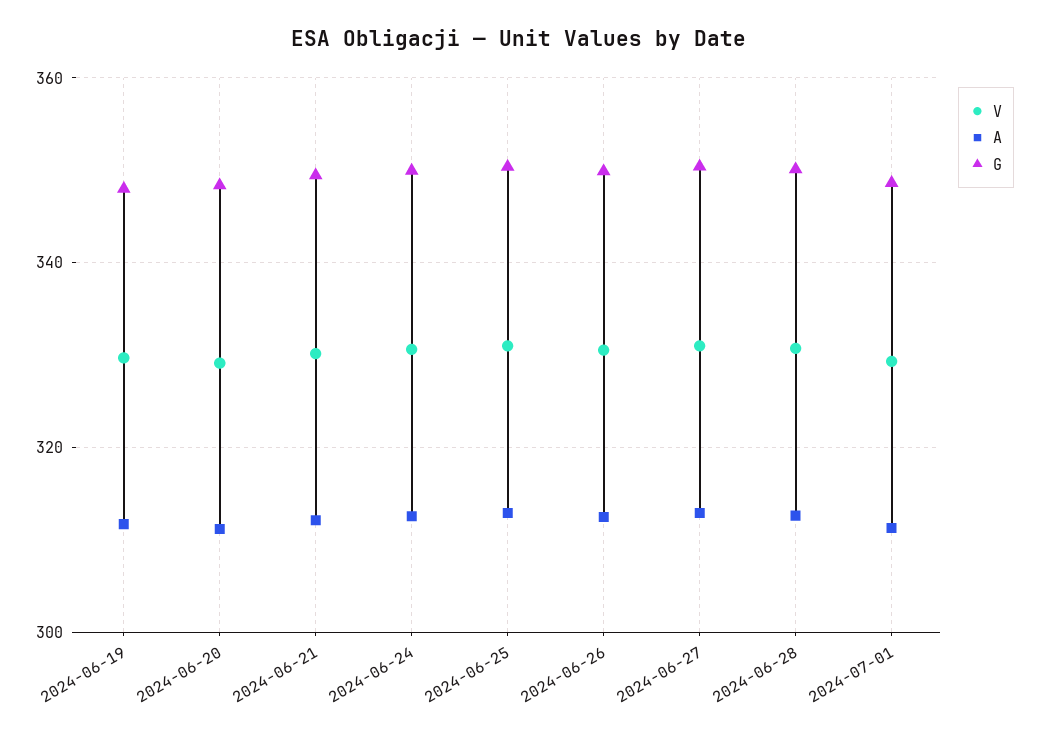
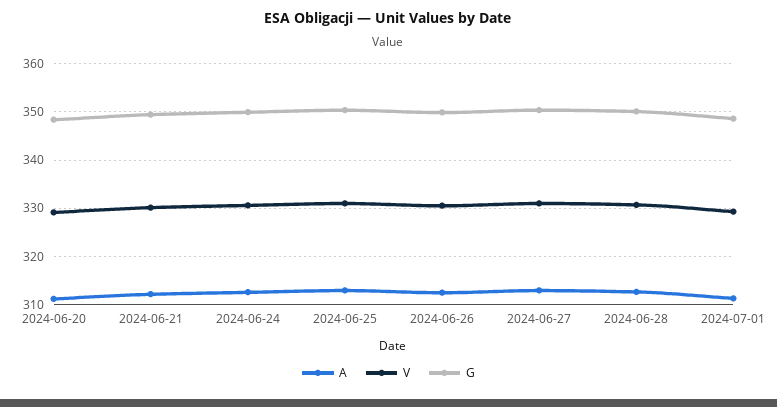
V, 2024-06-19: 330 -> none
A, 2024-06-19: 312 -> none
G, 2024-06-19: 348 -> none

